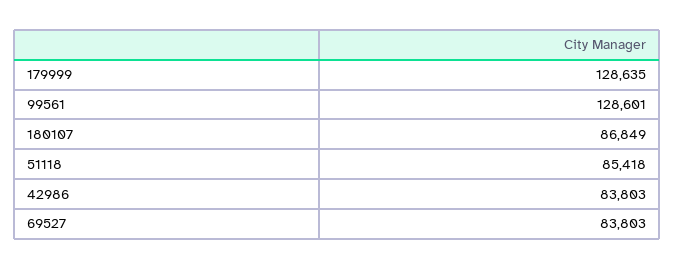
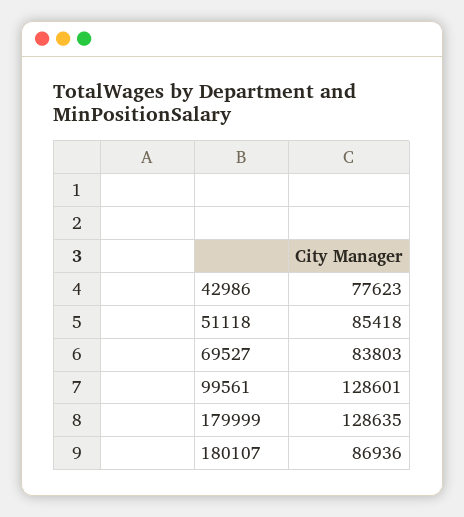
180107: 86849 -> 86936
42986: 83803 -> 77623

